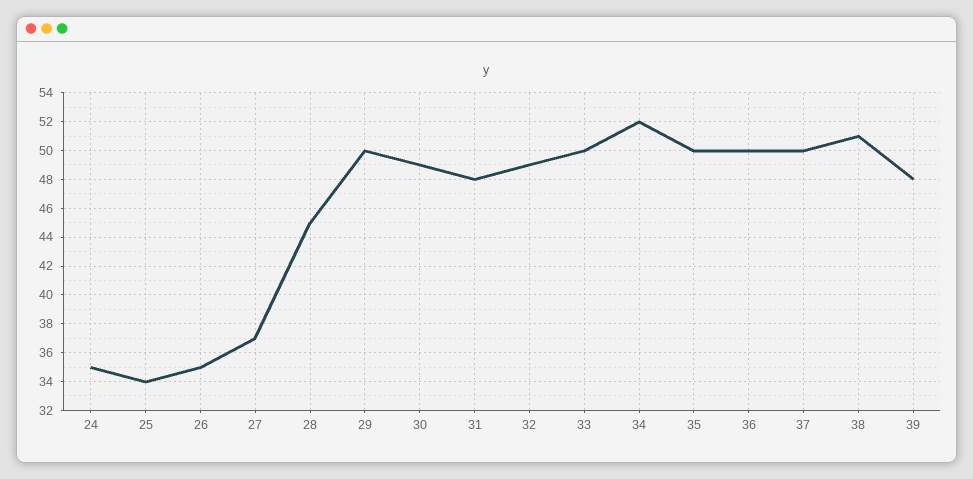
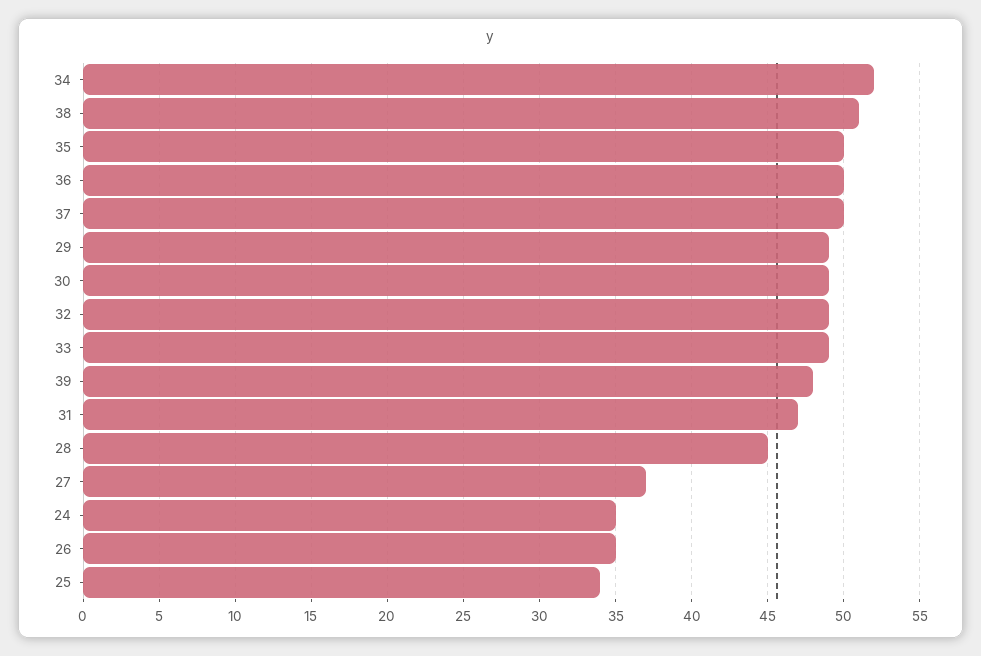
29: 50 -> 49
31: 48 -> 47
33: 50 -> 49

